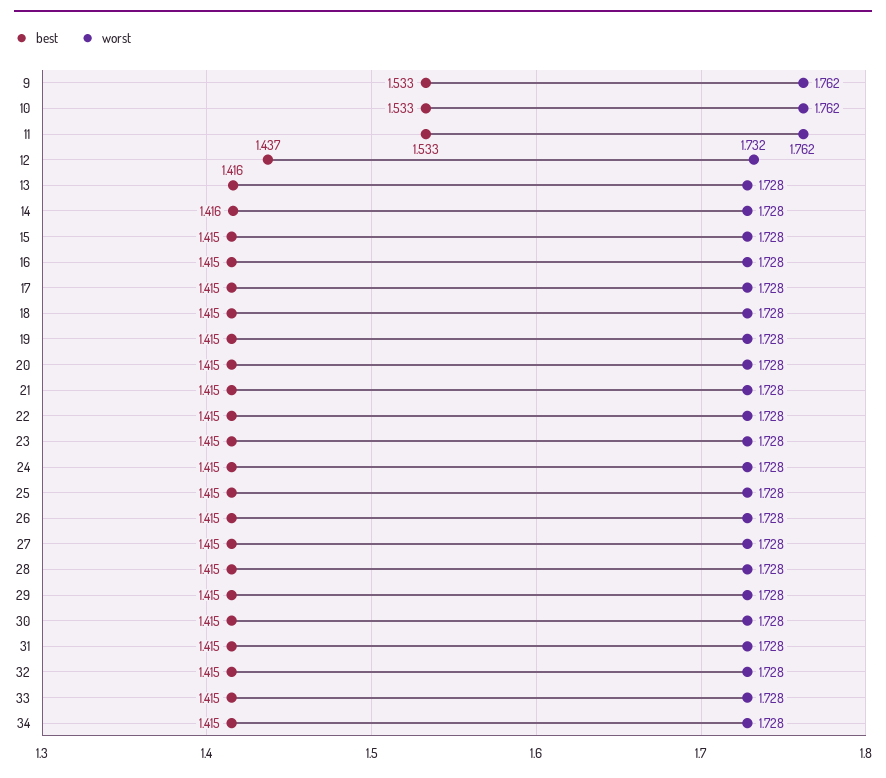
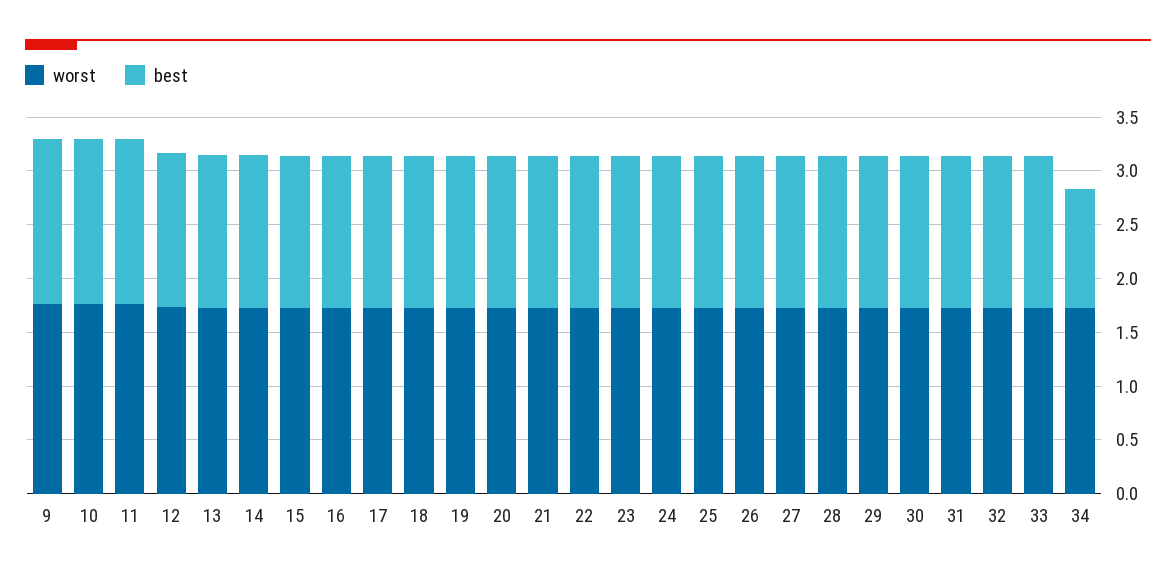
best, 34: 1.415 -> 1.1

